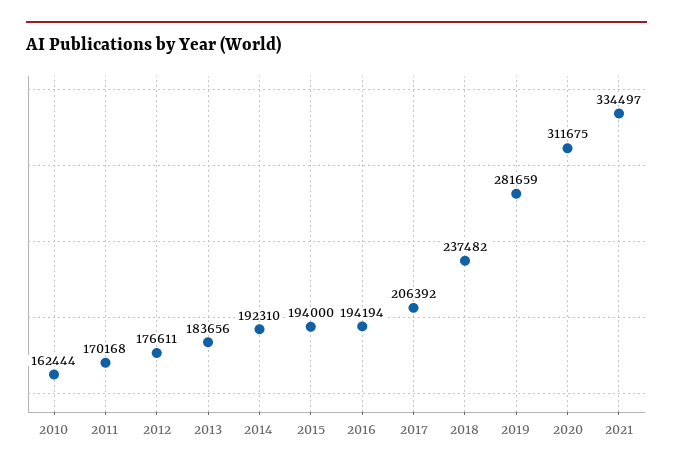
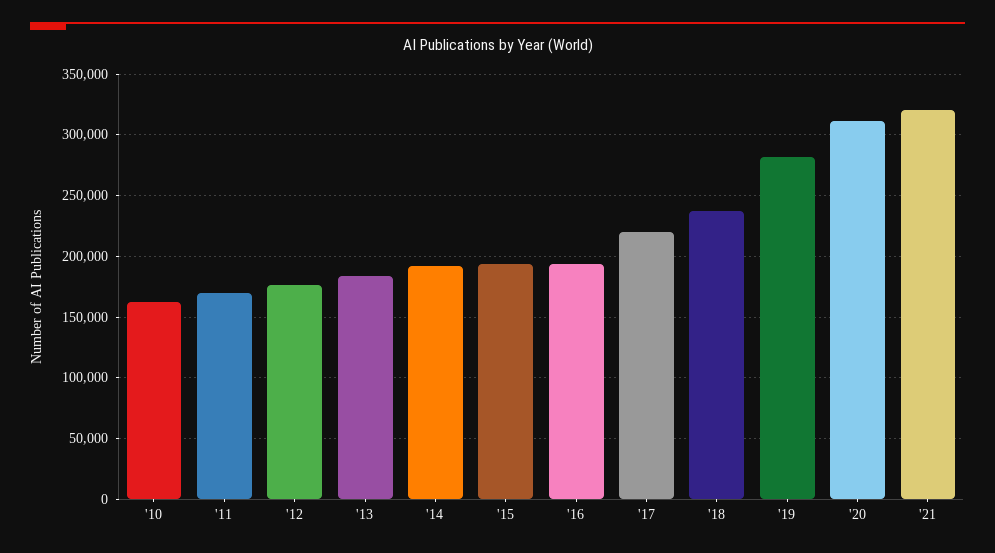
2017: 206392 -> 220000
2021: 334497 -> 320000

